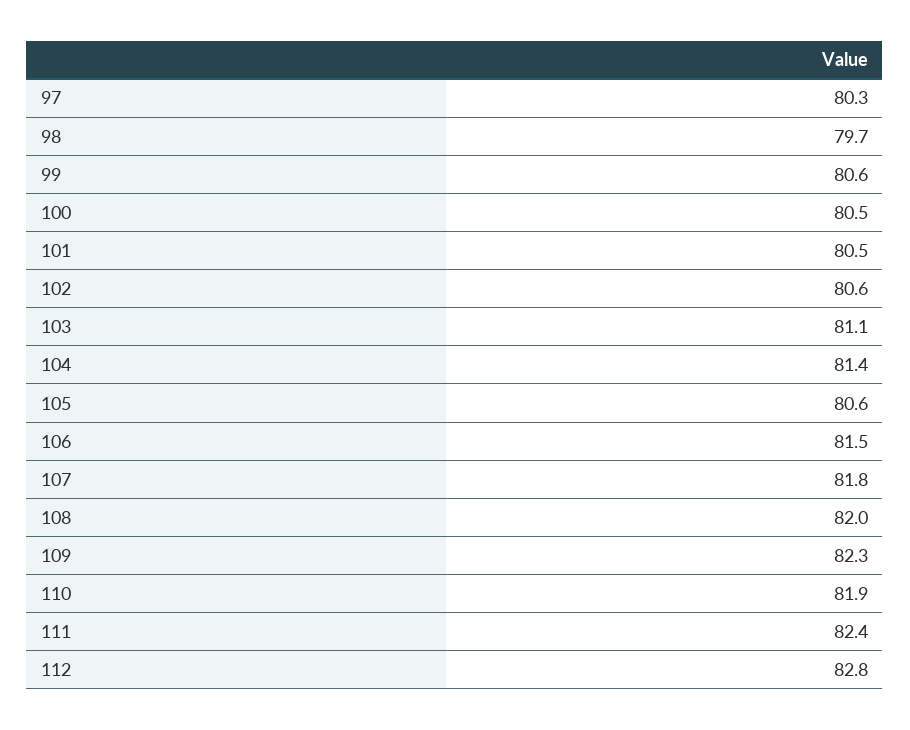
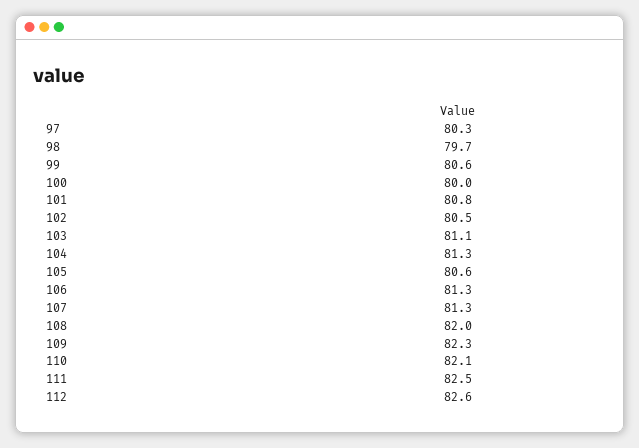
100: 80.5 -> 80
101: 80.5 -> 80.8
102: 80.6 -> 80.5
104: 81.4 -> 81.3
106: 81.5 -> 81.3
107: 81.8 -> 81.3
110: 81.9 -> 82.1
111: 82.4 -> 82.5
112: 82.8 -> 82.6

